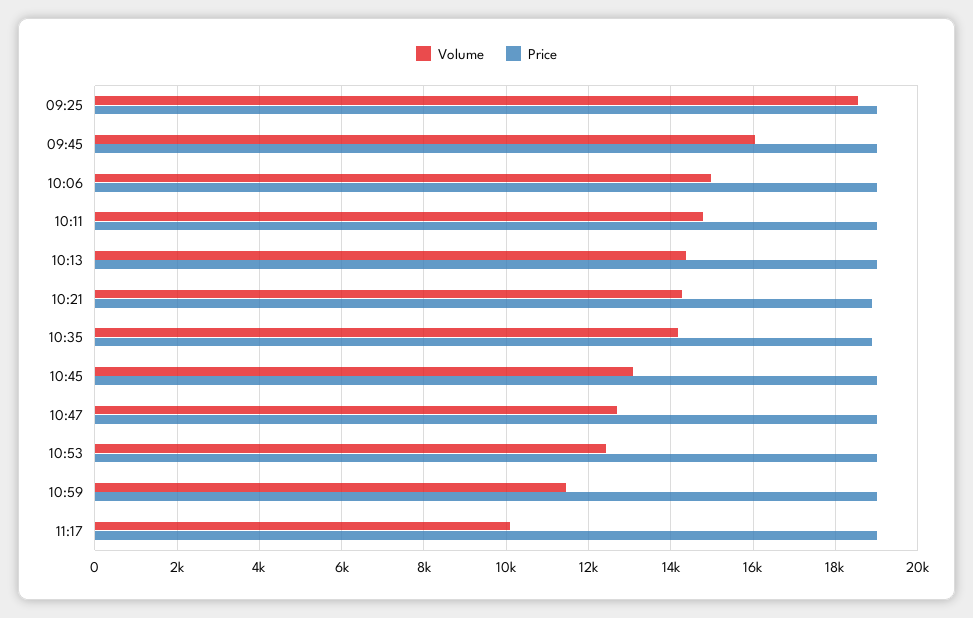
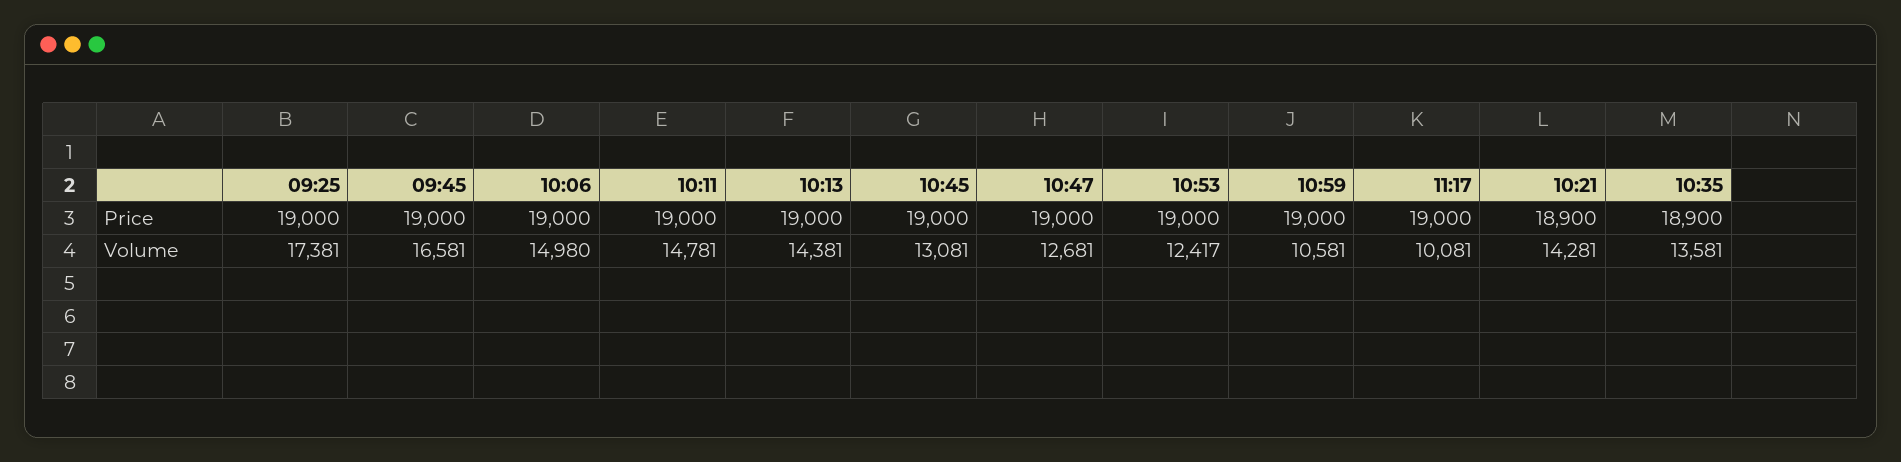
Volume, 09:25: 18600 -> 17381
Volume, 09:45: 16000 -> 16581
Volume, 10:35: 14200 -> 13581
Volume, 10:59: 11400 -> 10581

